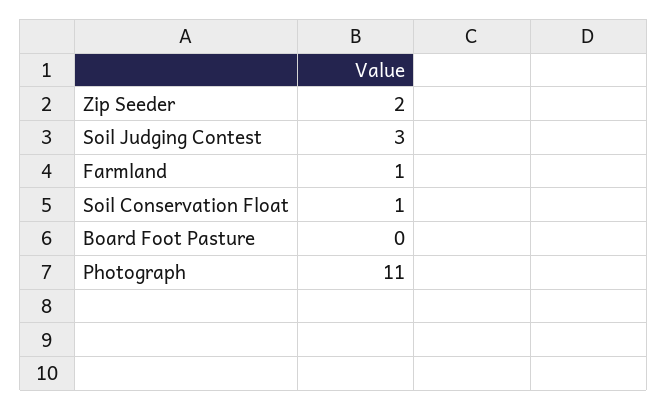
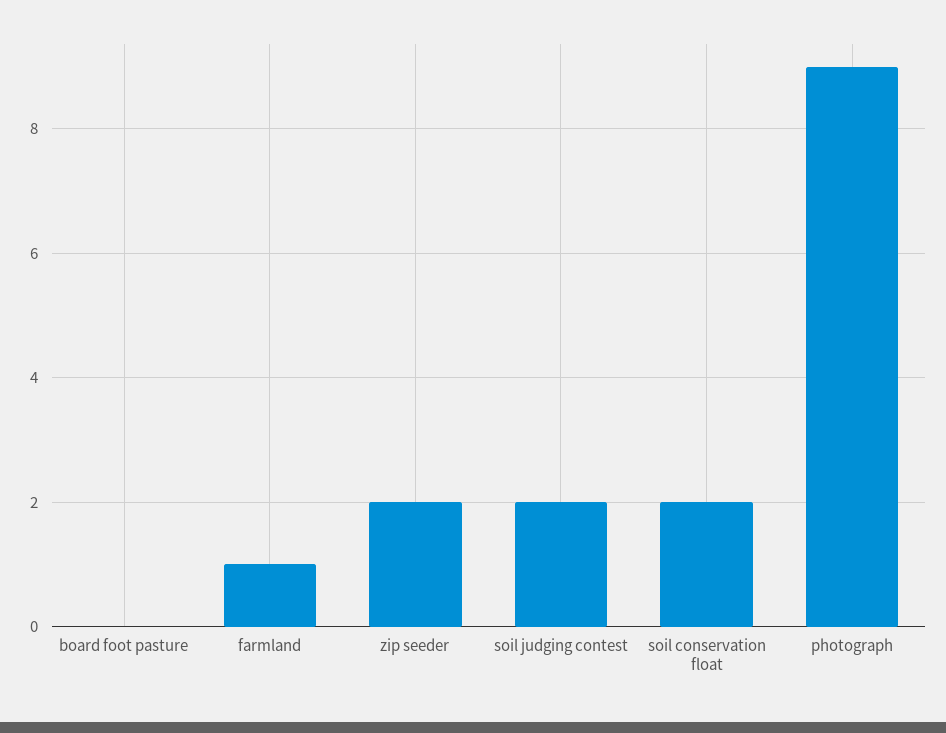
Soil Judging Contest: 3 -> 2
Soil Conservation Float: 1 -> 2
Photograph: 11 -> 9

